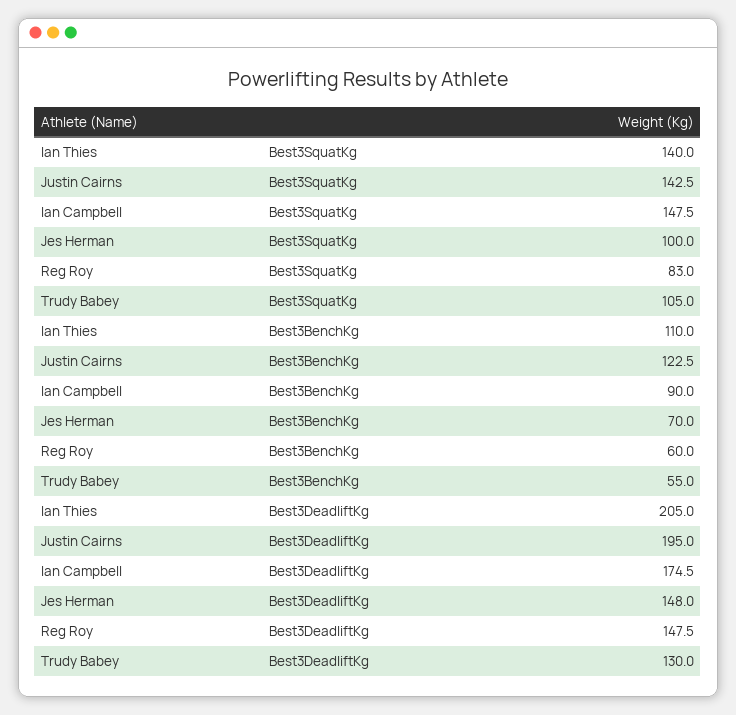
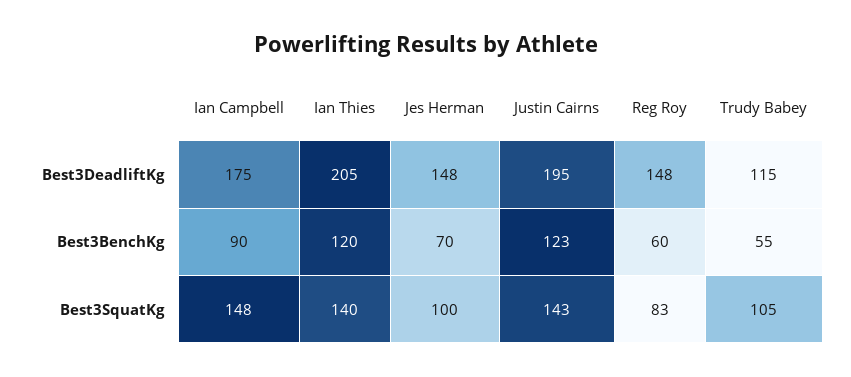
Ian Thies, Best3BenchKg: 110 -> 120
Trudy Babey, Best3DeadliftKg: 130 -> 115

